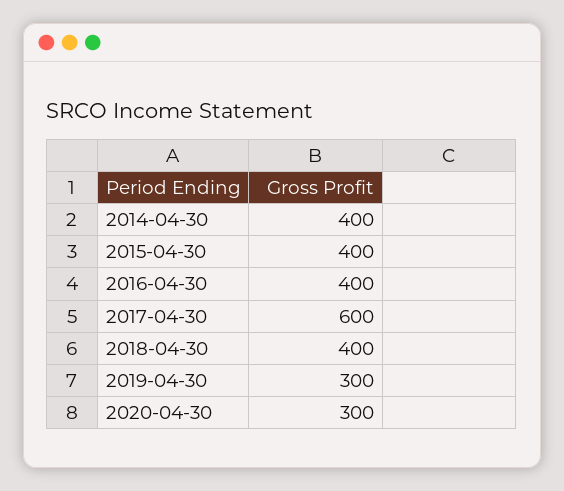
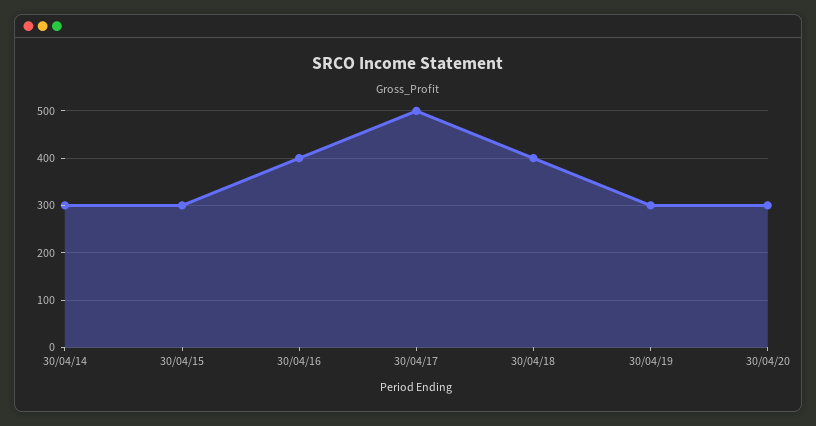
2014-04-30: 400 -> 300
2015-04-30: 400 -> 300
2017-04-30: 600 -> 500

